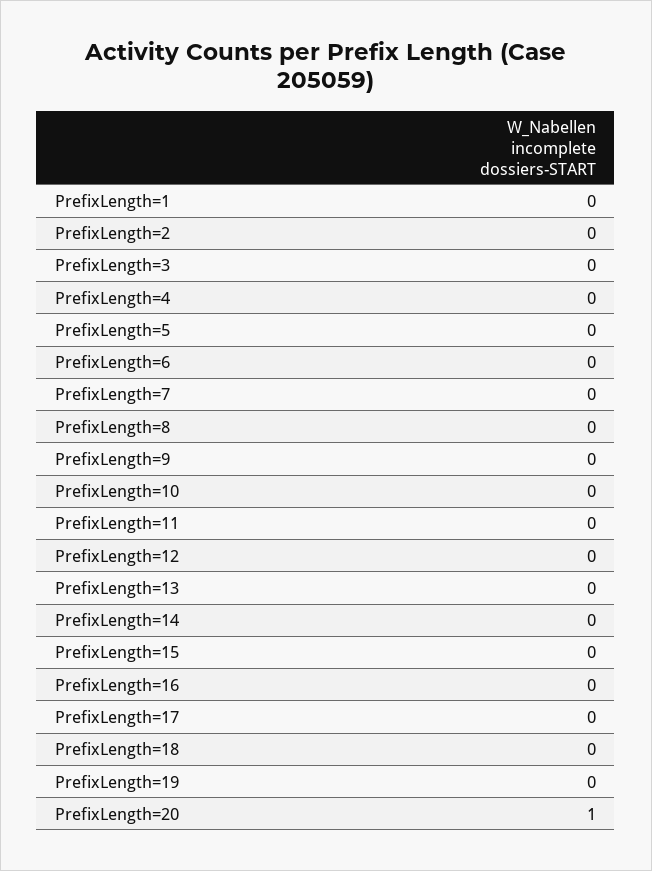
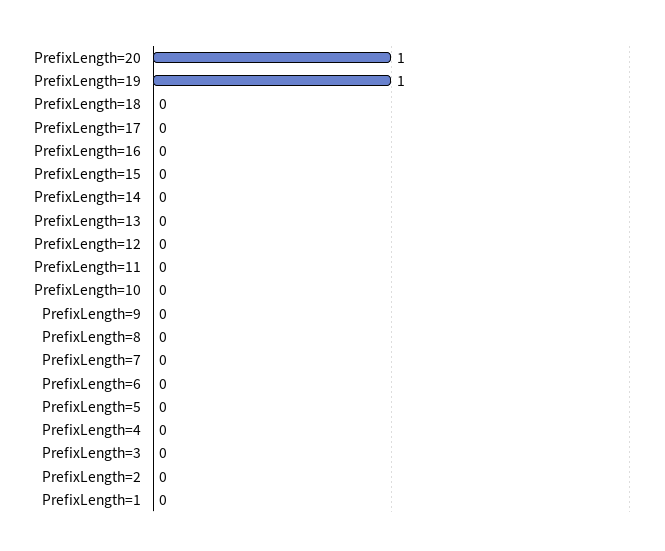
PrefixLength=19: 0 -> 1

